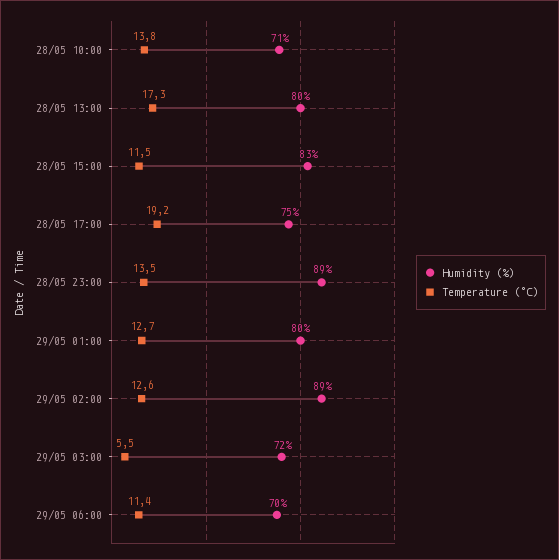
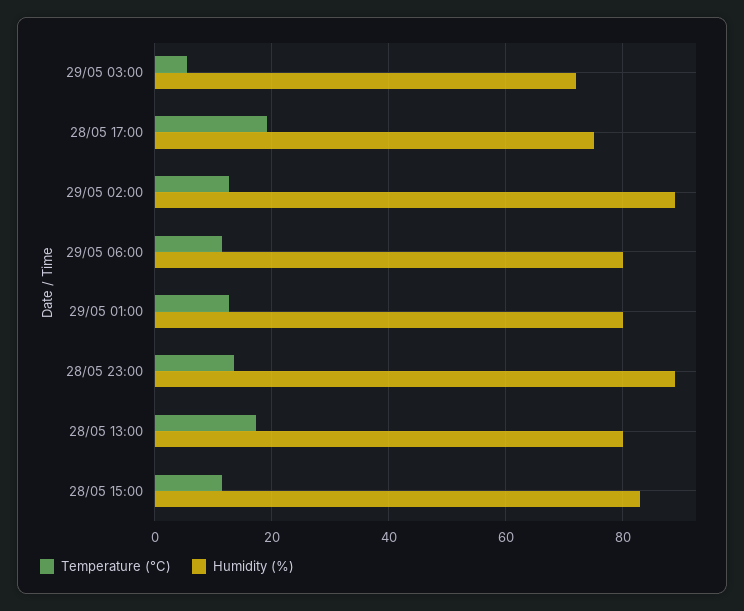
Humidity (%), 28/05 10:00: 71 -> none
Temperature (°C), 28/05 10:00: 13.8 -> none
Humidity (%), 29/05 06:00: 70 -> 80

